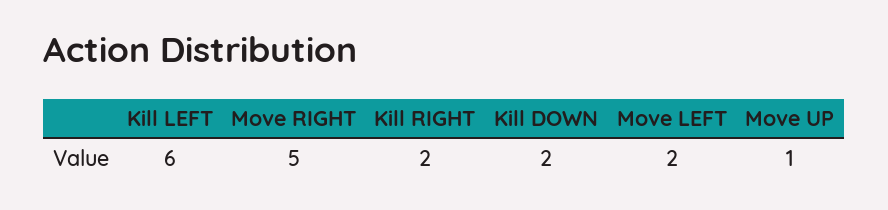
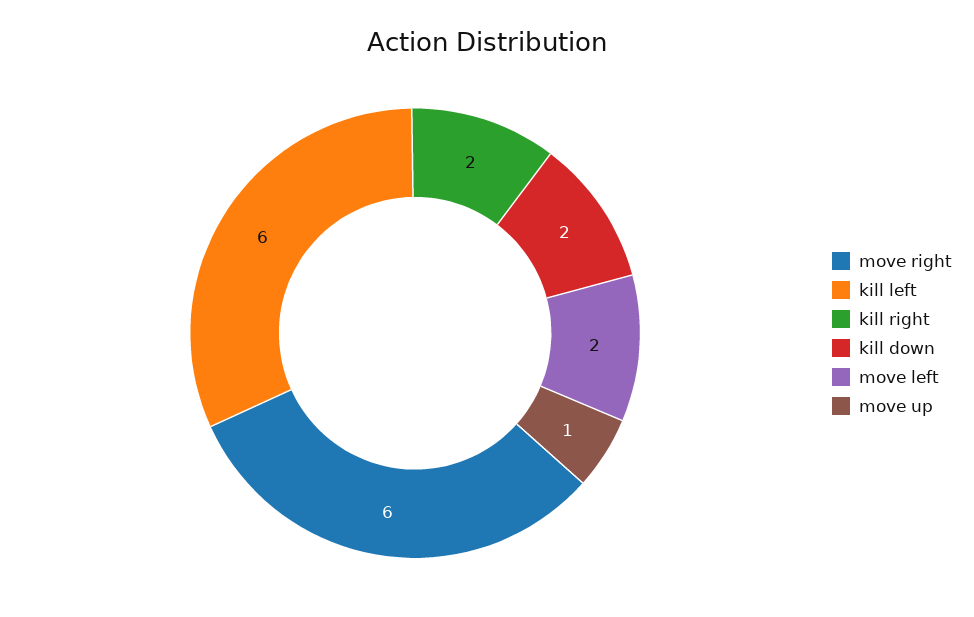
Move RIGHT: 5 -> 6

